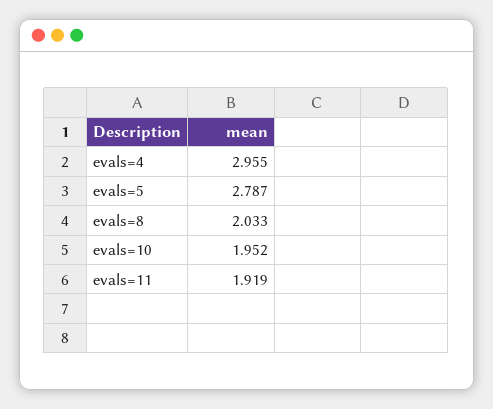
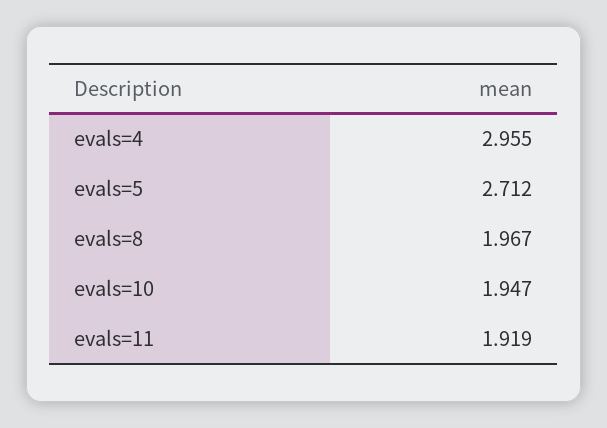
evals=5: 2.787 -> 2.712
evals=8: 2.033 -> 1.967
evals=10: 1.952 -> 1.947

